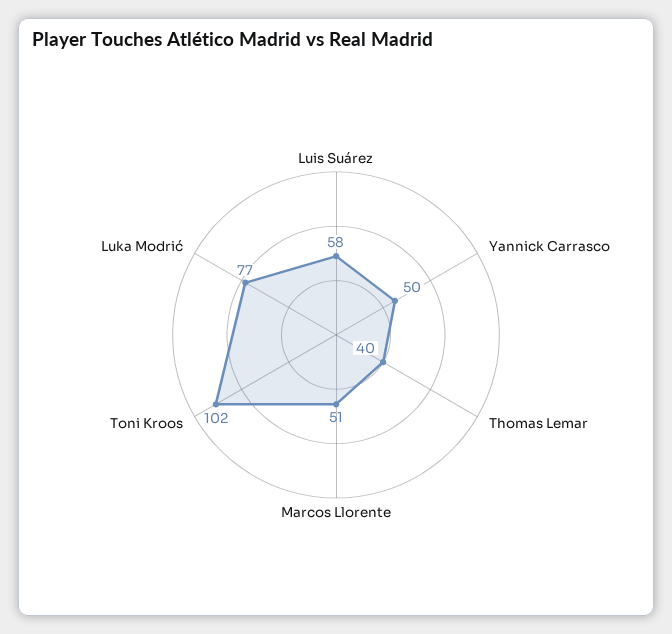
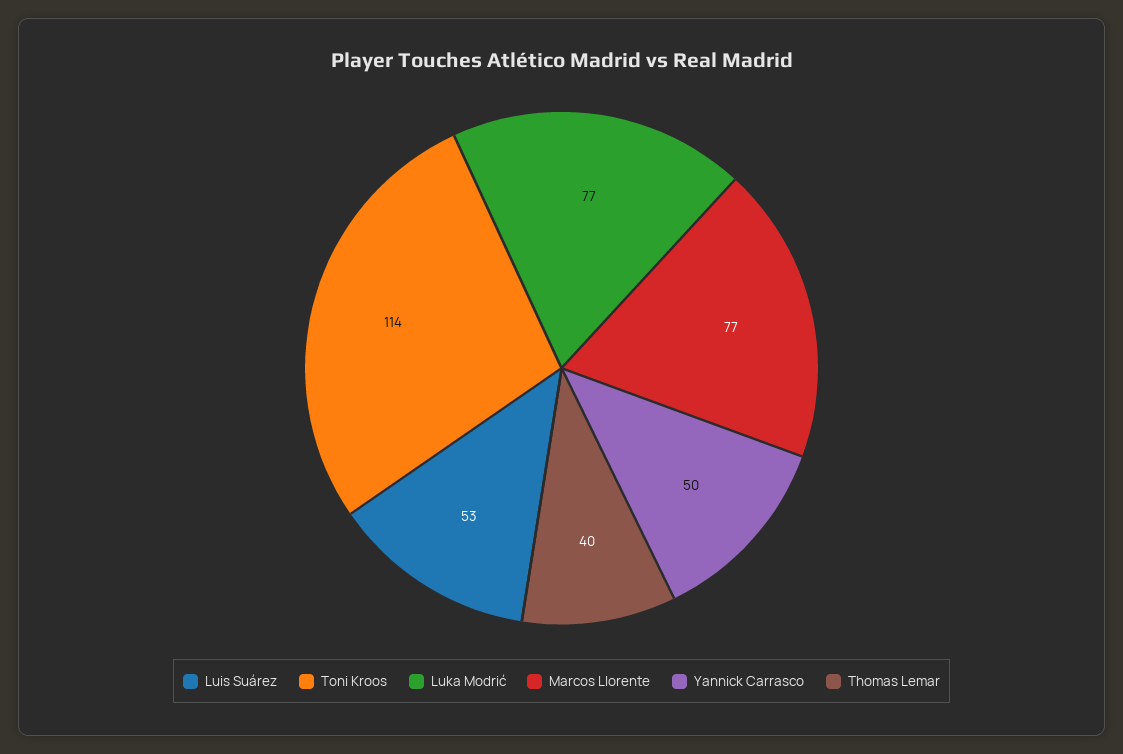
Luis Suárez: 58 -> 53
Marcos Llorente: 51 -> 77
Toni Kroos: 102 -> 114

